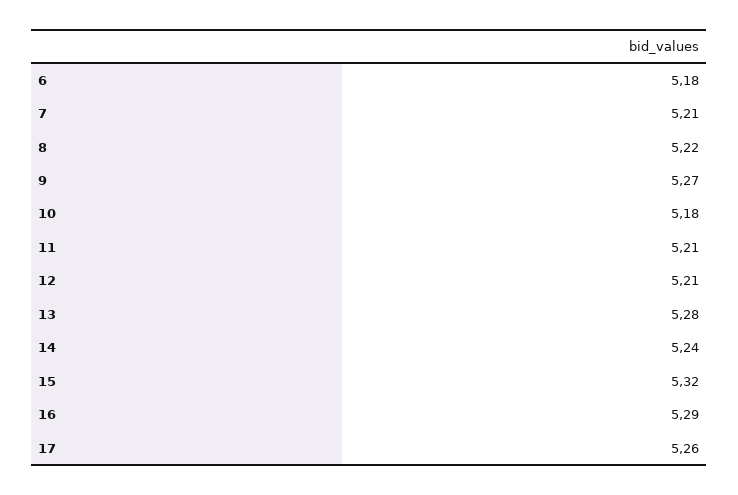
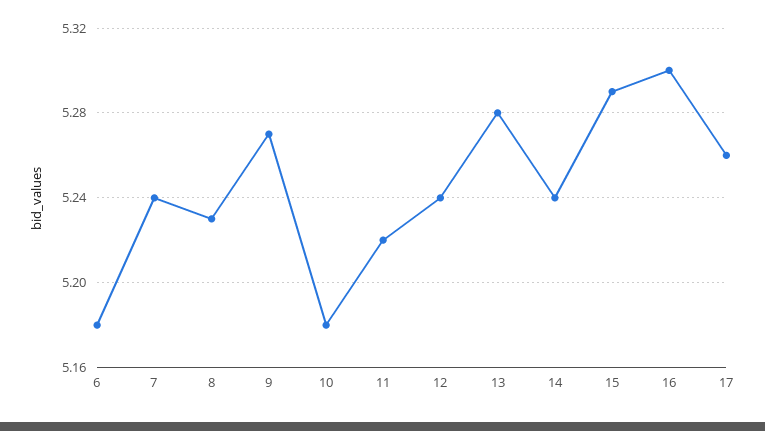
7: 5.21 -> 5.24
8: 5.22 -> 5.23
11: 5.21 -> 5.22
12: 5.21 -> 5.24
15: 5.32 -> 5.29
16: 5.29 -> 5.3

